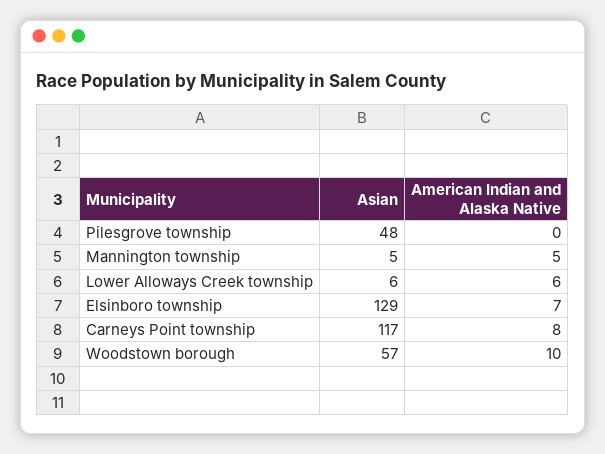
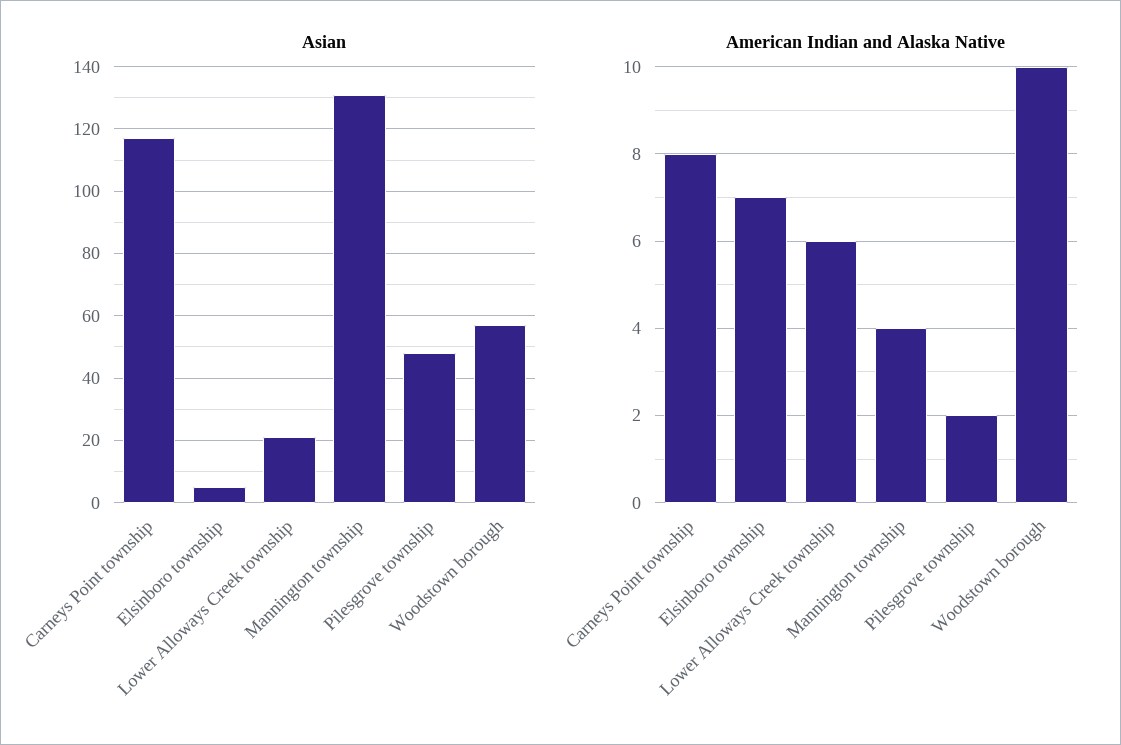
American Indian and Alaska Native, Pilesgrove township: 0 -> 2
Asian, Mannington township: 5 -> 130
American Indian and Alaska Native, Mannington township: 5 -> 4
Asian, Lower Alloways Creek township: 6 -> 20
Asian, Elsinboro township: 129 -> 5

